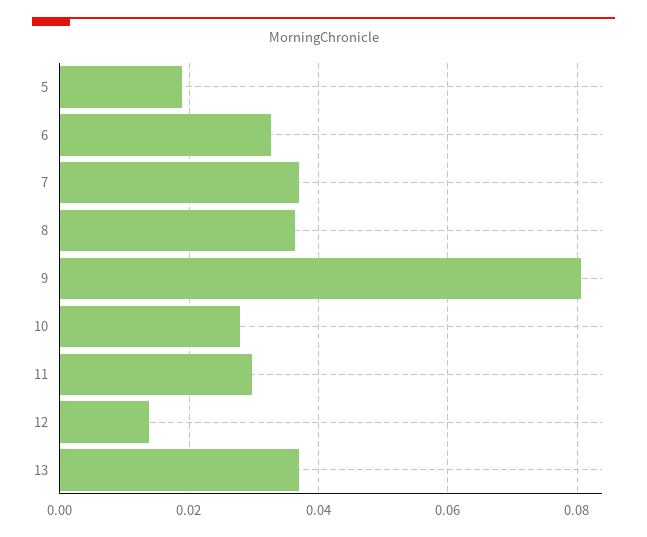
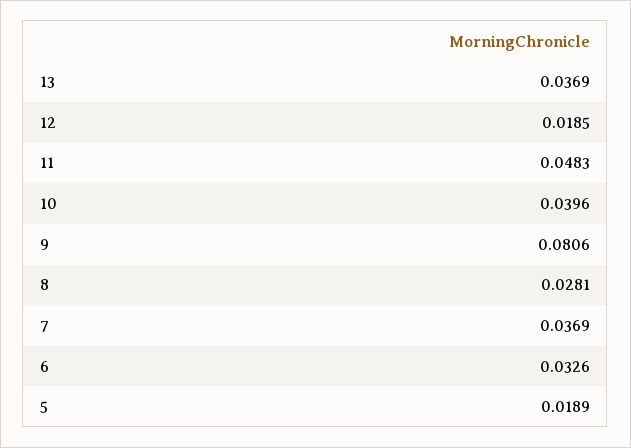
8: 0.036 -> 0.0281
10: 0.028 -> 0.0396
11: 0.03 -> 0.0483
12: 0.014 -> 0.0185

